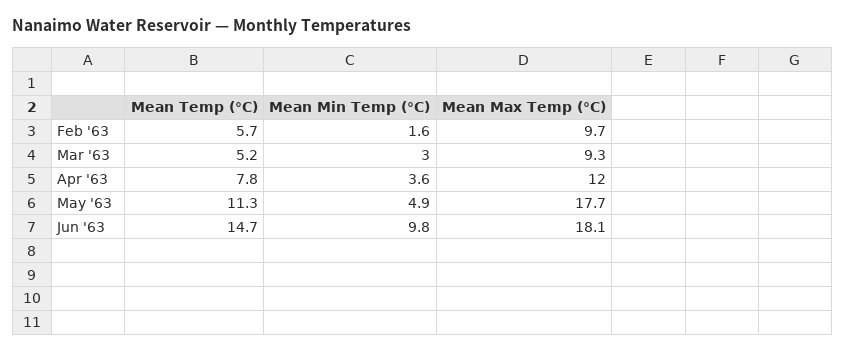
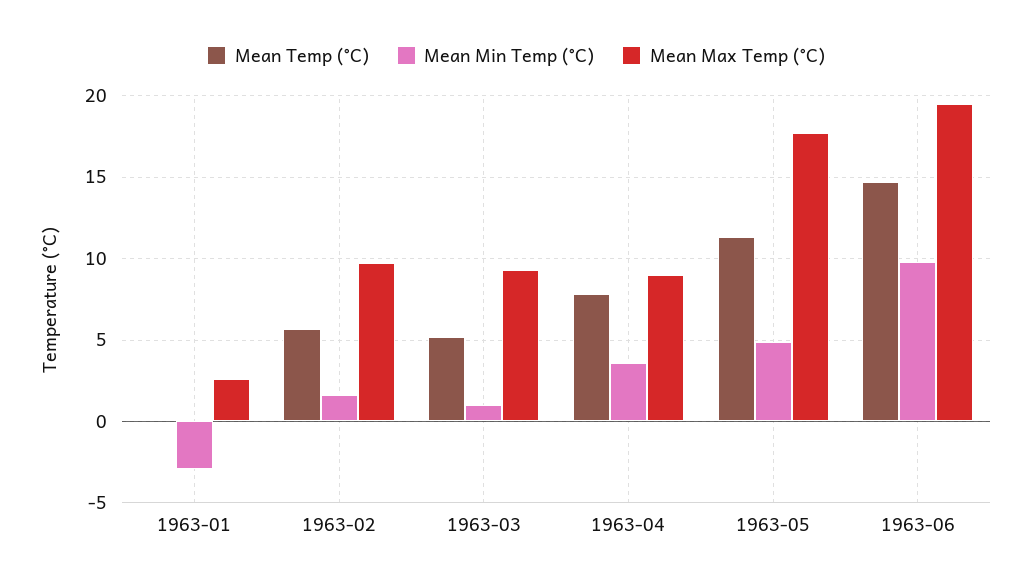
Mean Min Temp (°C), Mar '63: 3 -> 1
Mean Max Temp (°C), Apr '63: 12 -> 9
Mean Max Temp (°C), Jun '63: 18.1 -> 19.5
Mean Temp (°C), 1963-01: none -> 0
Mean Min Temp (°C), 1963-01: none -> -3
Mean Max Temp (°C), 1963-01: none -> 2.5

